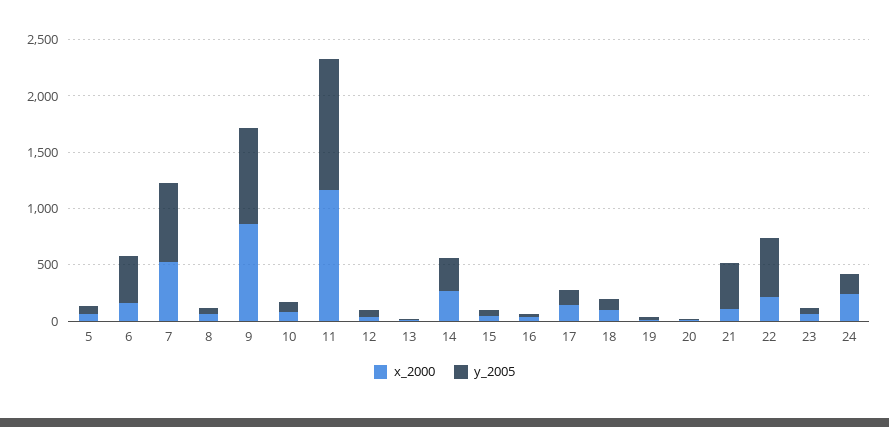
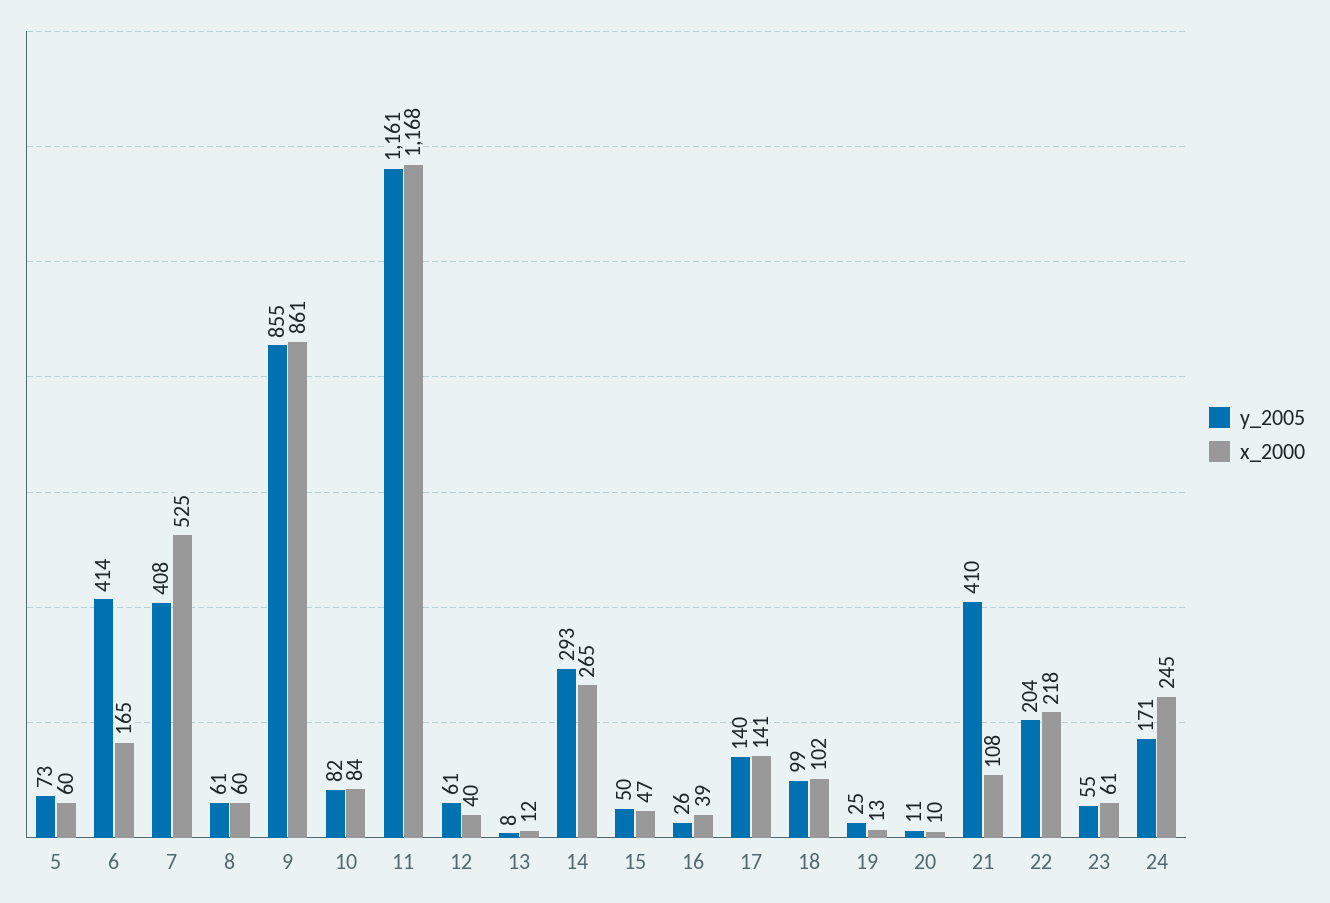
y_2005, 7: 700 -> 408
y_2005, 22: 500 -> 204

